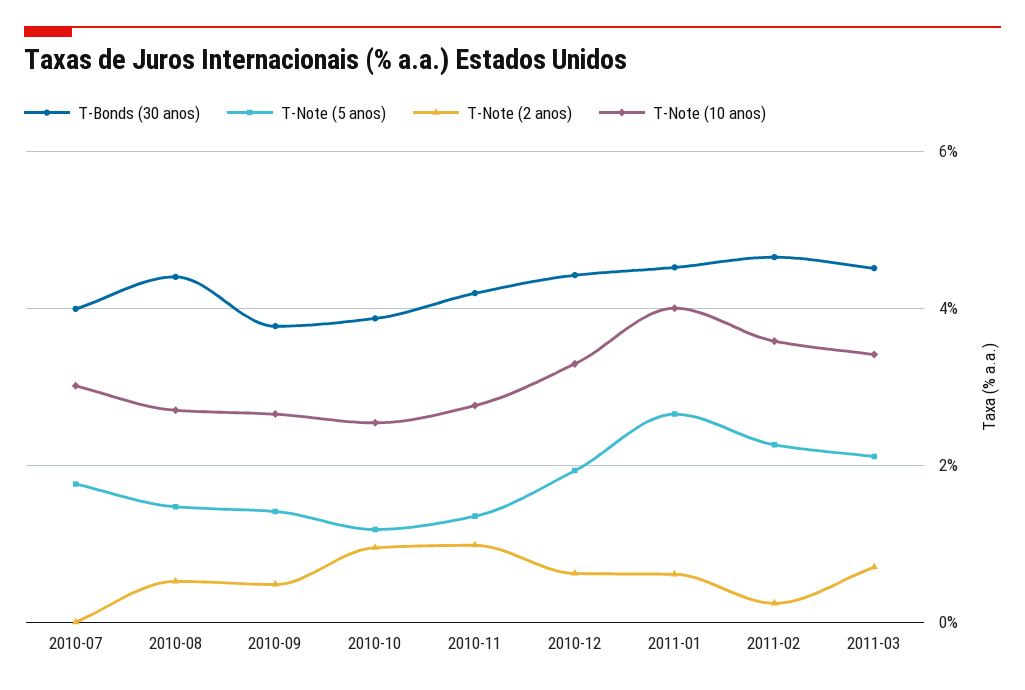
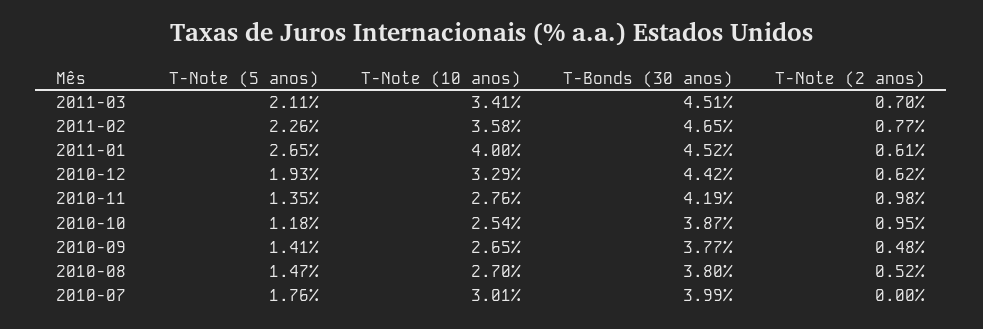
T-Bonds (30 anos), 2010-08: 4.4 -> 3.8
T-Note (2 anos), 2011-02: 0.2 -> 0.77

